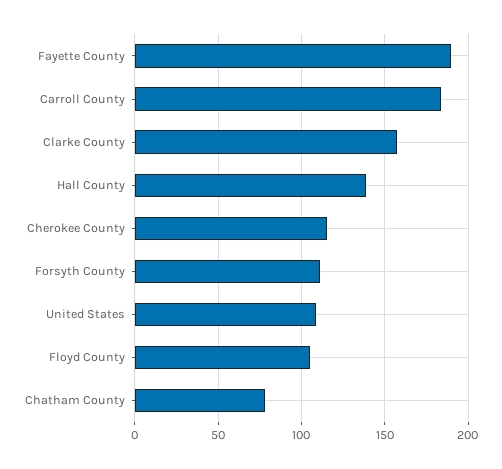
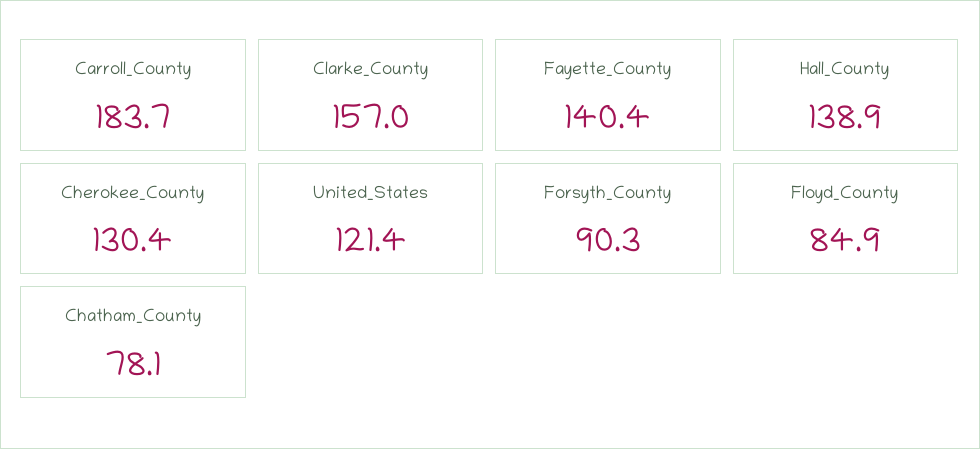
Fayette County: 190 -> 140.4
Cherokee County: 115 -> 130.4
Forsyth County: 110 -> 90.3
United States: 110 -> 121.4
Floyd County: 105 -> 84.9

